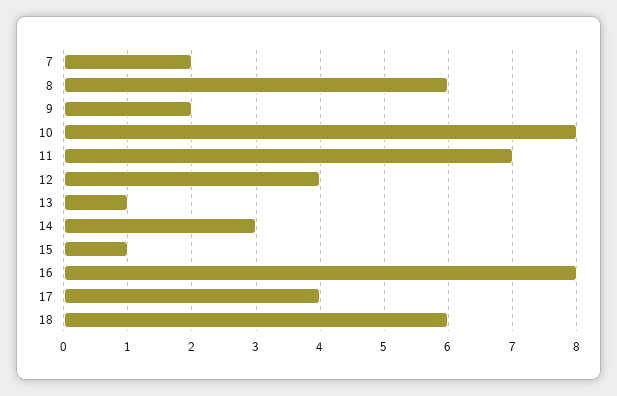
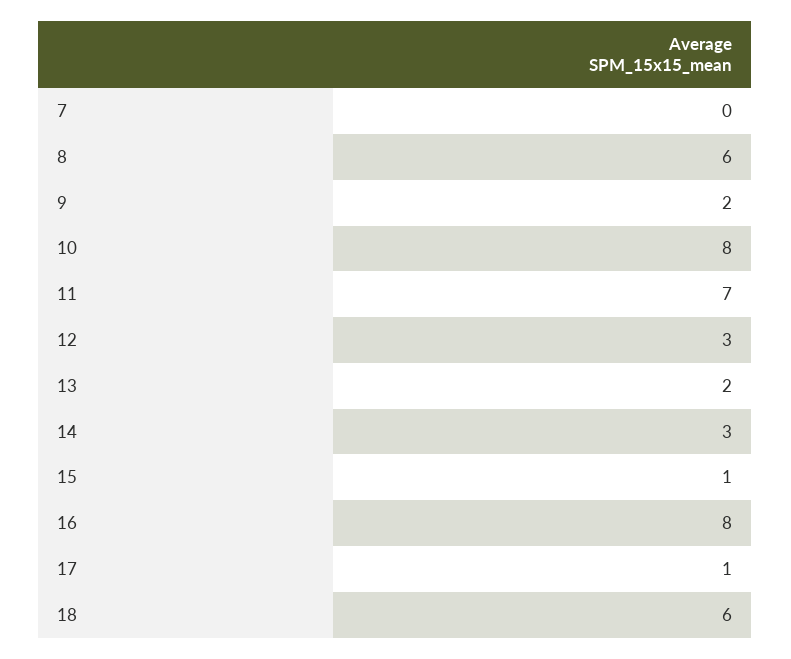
7: 2 -> 0
12: 4 -> 3
13: 1 -> 2
17: 4 -> 1

